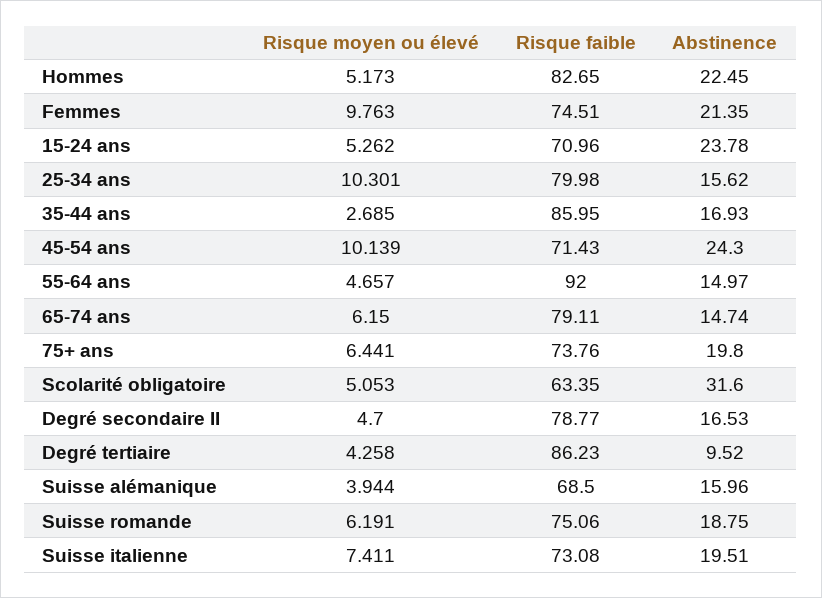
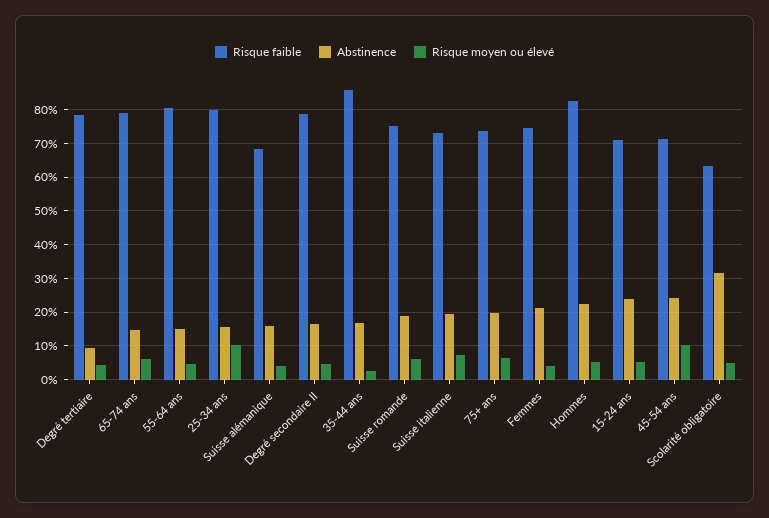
Risque moyen ou élevé, Femmes: 9.763 -> 4
Risque faible, 55-64 ans: 92 -> 80
Risque faible, Degré tertiaire: 86.23 -> 78

